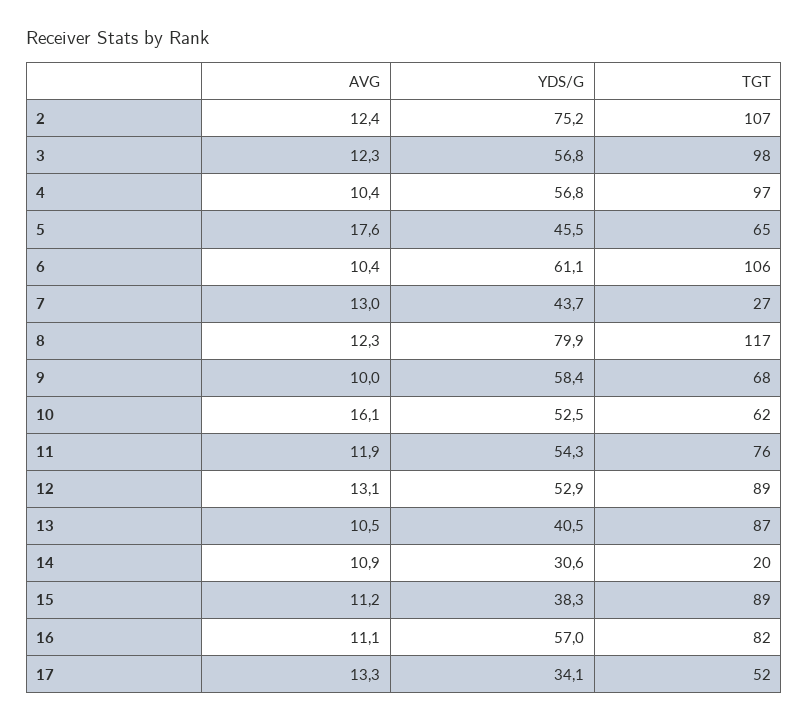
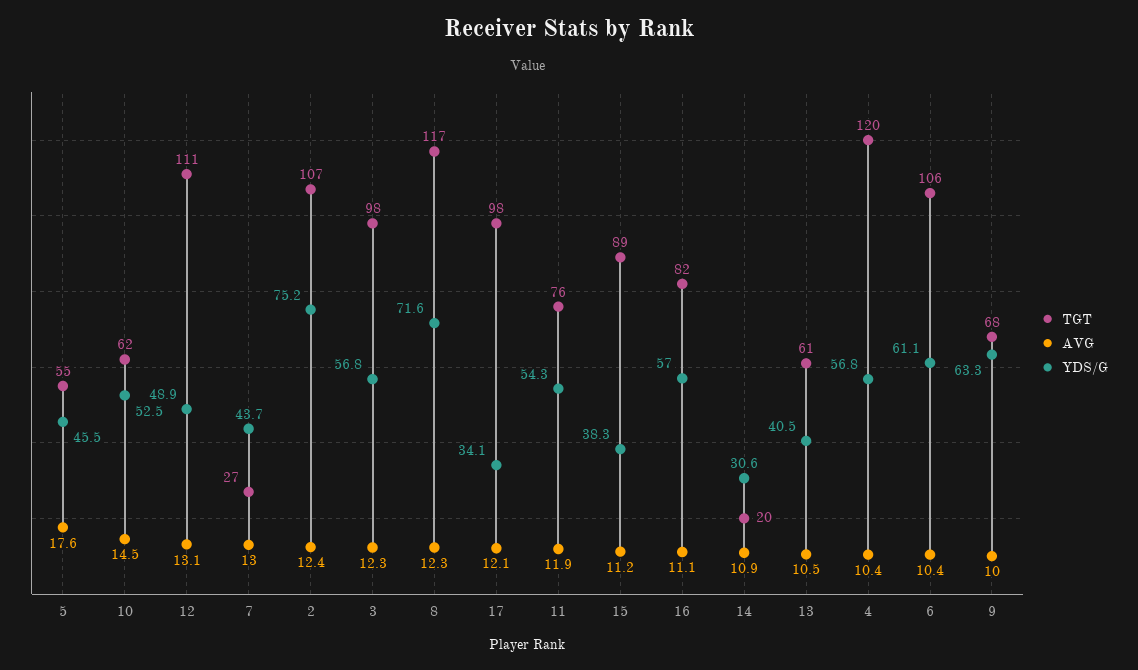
TGT, 4: 97 -> 120
TGT, 5: 65 -> 55
YDS/G, 8: 79.9 -> 71.6
YDS/G, 9: 58.4 -> 63.3
AVG, 10: 16.1 -> 14.5
YDS/G, 12: 52.9 -> 48.9
TGT, 12: 89 -> 111
TGT, 13: 87 -> 61
AVG, 17: 13.3 -> 12.1
TGT, 17: 52 -> 98

